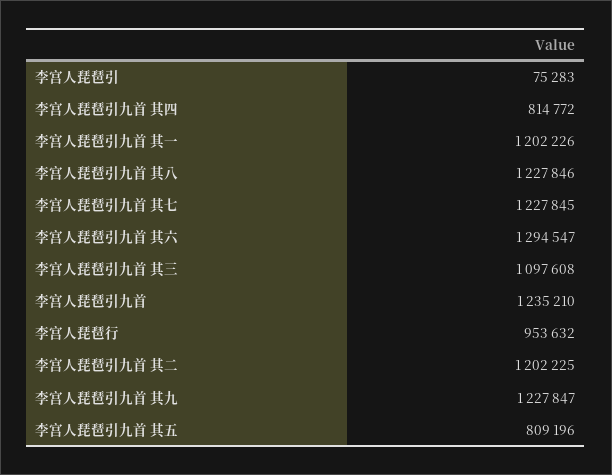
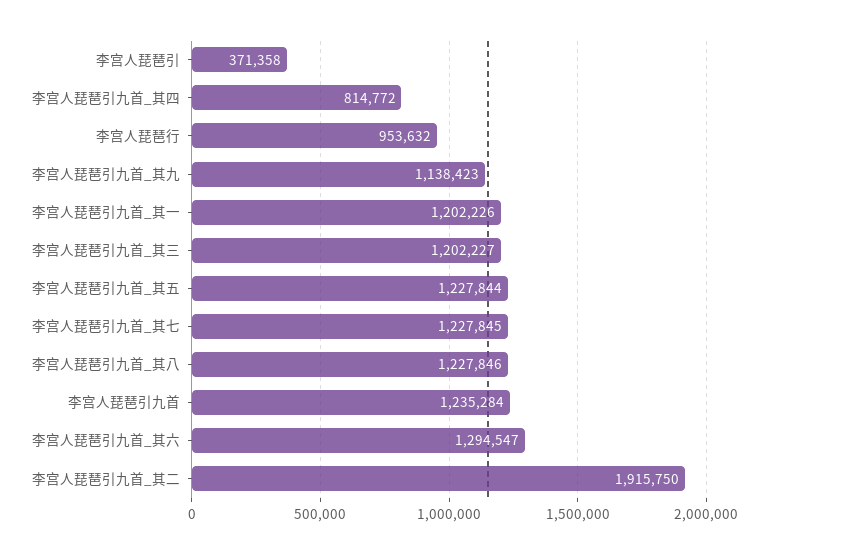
李宫人琵琶引: 75283 -> 371358
李宫人琵琶引九首 其三: 1097608 -> 1202227
李宫人琵琶引九首: 1235210 -> 1235284
李宫人琵琶引九首 其二: 1202225 -> 1915750
李宫人琵琶引九首 其九: 1227847 -> 1138423
李宫人琵琶引九首 其五: 809196 -> 1227844

